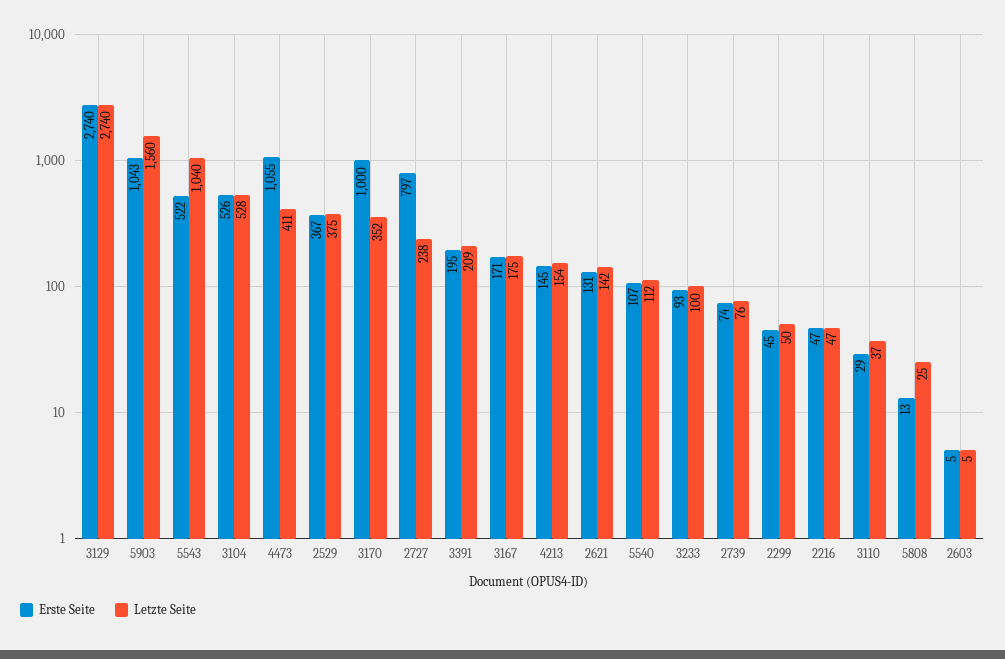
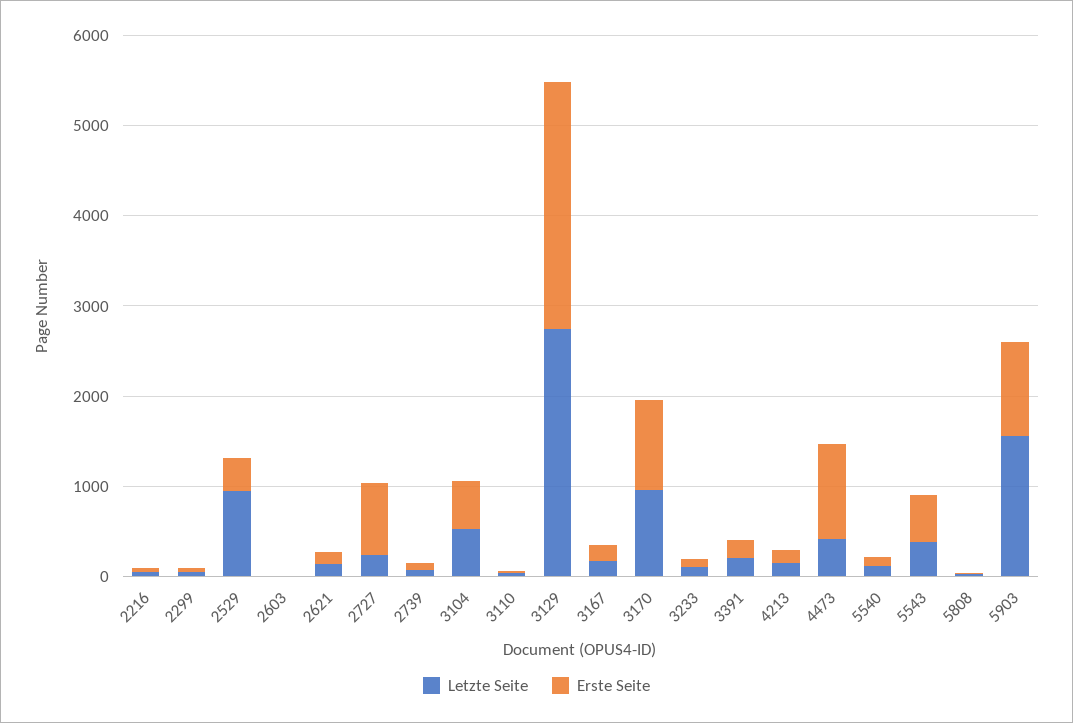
Letzte Seite, 5543: 1040 -> 400
Letzte Seite, 2529: 375 -> 1000
Letzte Seite, 3170: 352 -> 1000

